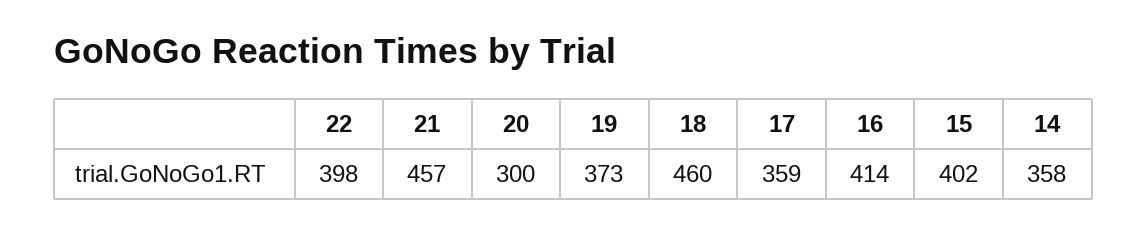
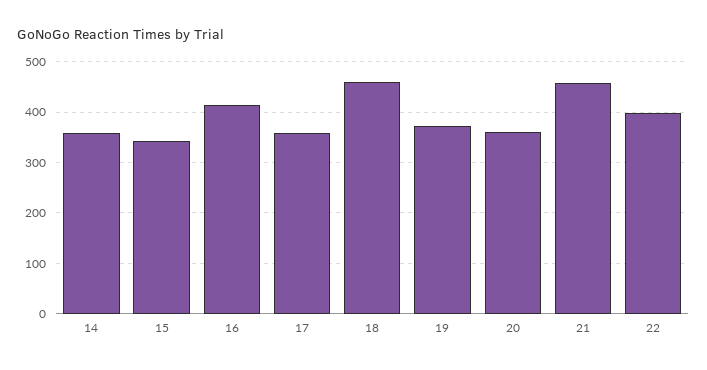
20: 300 -> 360
15: 402 -> 340

